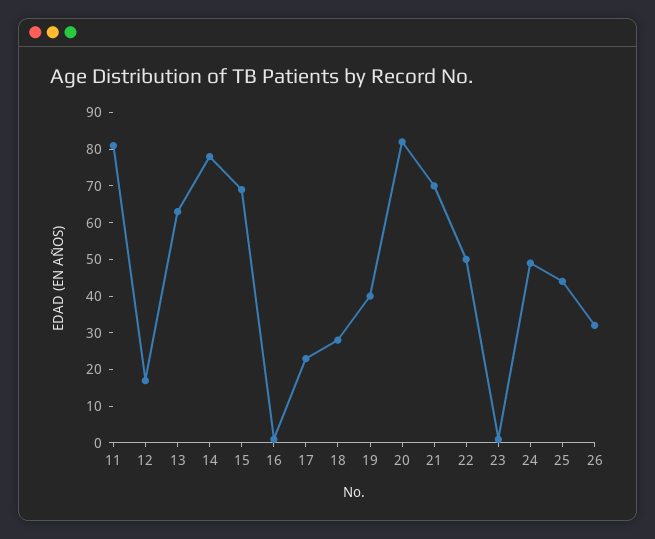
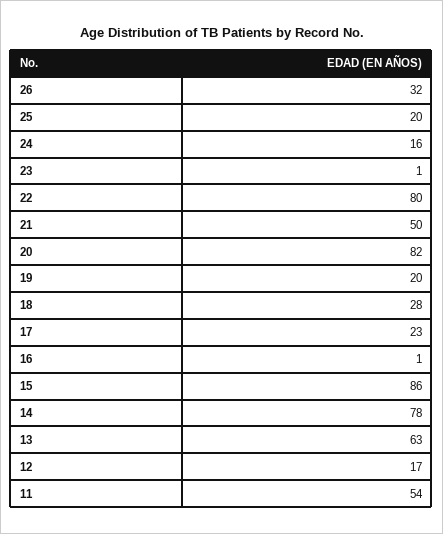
11: 80 -> 54
15: 70 -> 86
19: 40 -> 20
21: 70 -> 50
22: 50 -> 80
24: 50 -> 16
25: 45 -> 20

